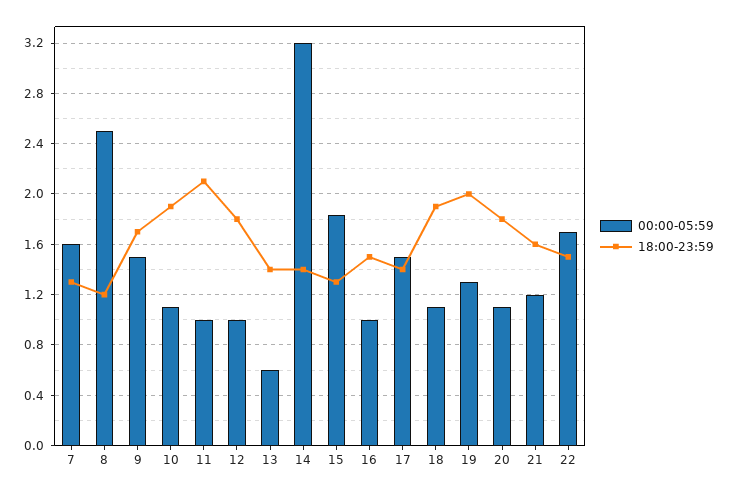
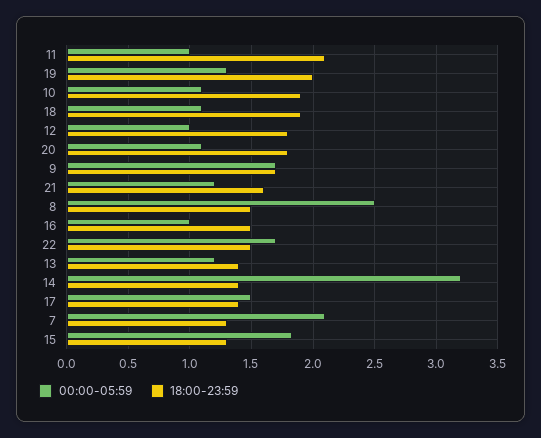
00:00-05:59, 7: 1.6 -> 2.1
18:00-23:59, 8: 1.2 -> 1.5
00:00-05:59, 9: 1.5 -> 1.7
00:00-05:59, 13: 0.6 -> 1.2

